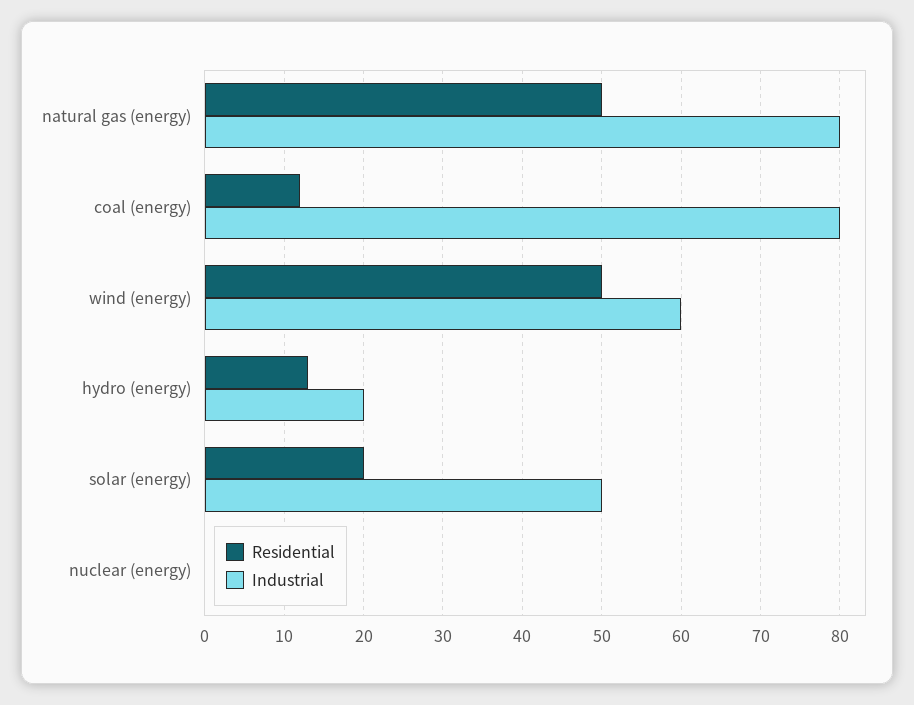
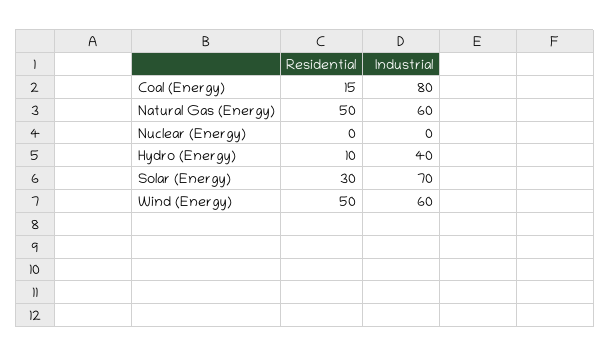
Industrial, natural gas (energy): 80 -> 60
Residential, coal (energy): 12 -> 15
Residential, hydro (energy): 13 -> 10
Industrial, hydro (energy): 20 -> 40
Residential, solar (energy): 20 -> 30
Industrial, solar (energy): 50 -> 70

